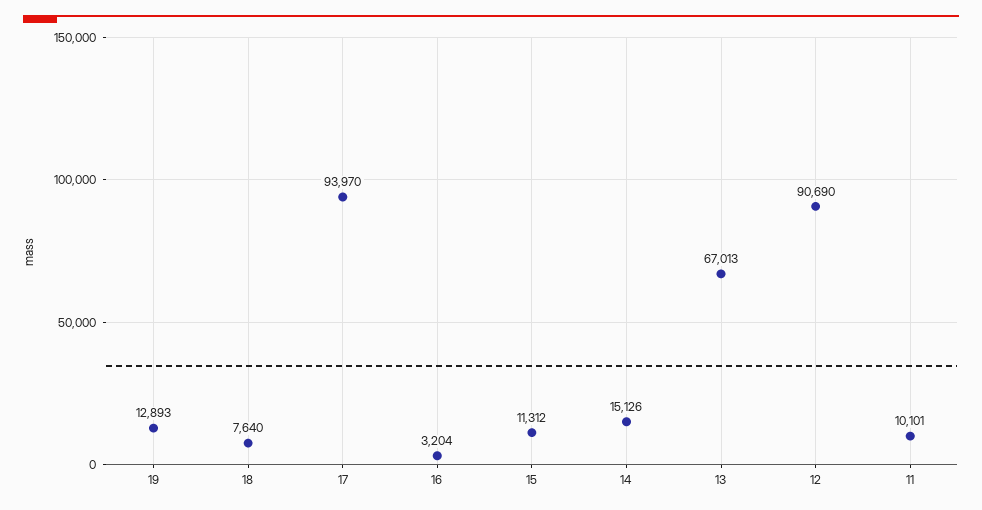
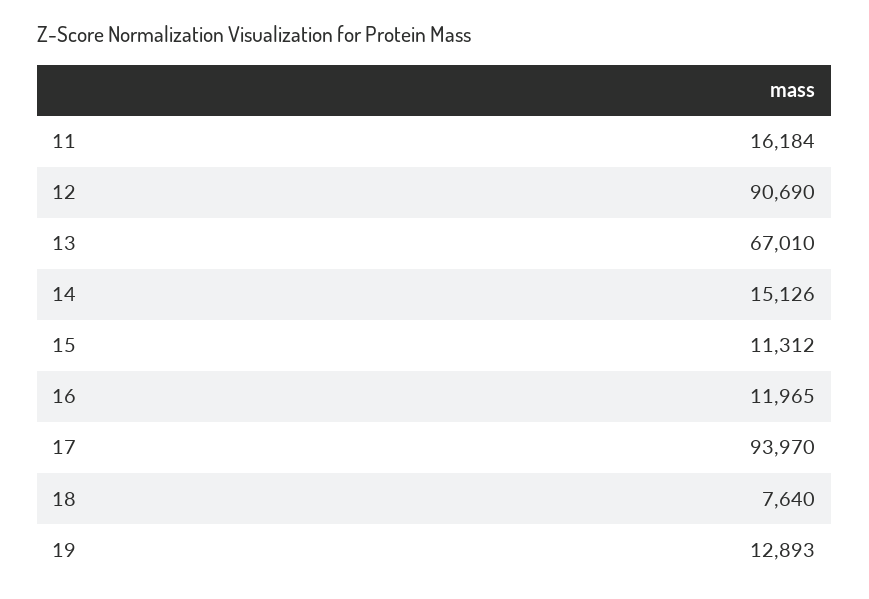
16: 3204 -> 11965
13: 67013 -> 67010
11: 10101 -> 16184

